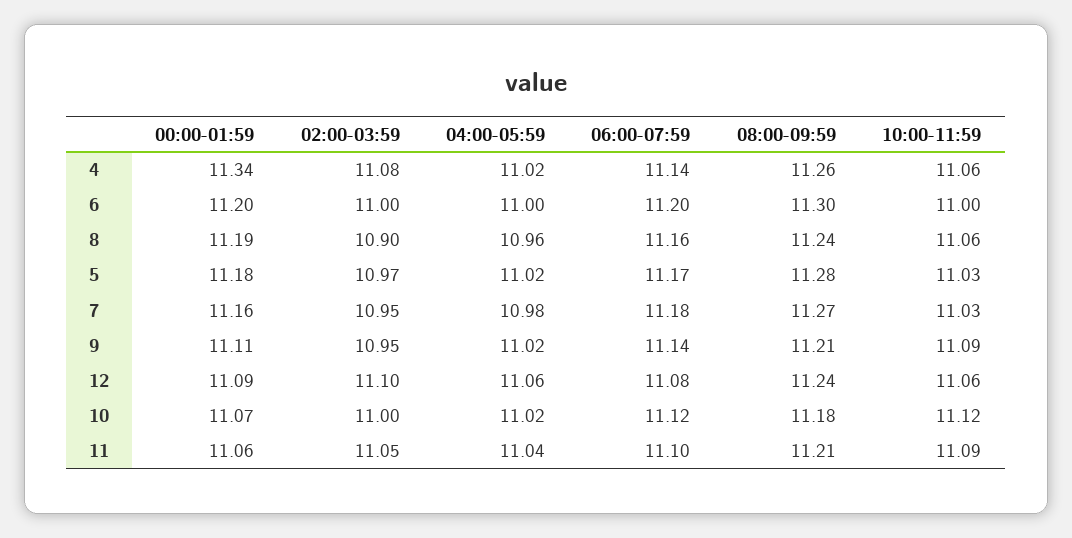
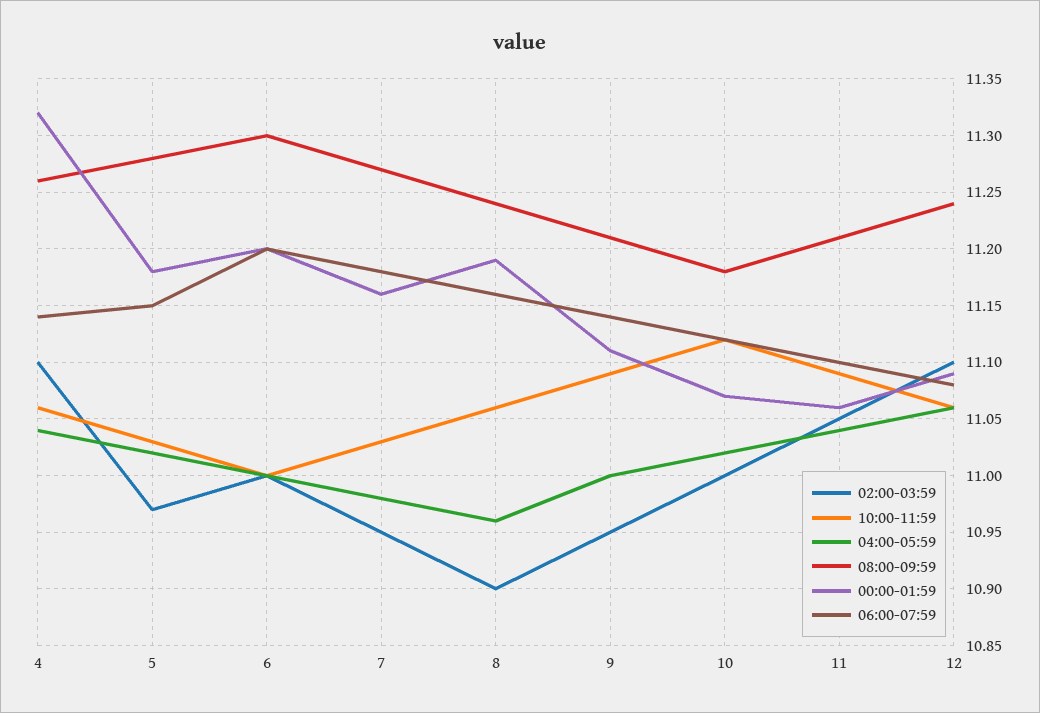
00:00-01:59, 4: 11.34 -> 11.32
02:00-03:59, 4: 11.08 -> 11.1
04:00-05:59, 4: 11.02 -> 11.04
06:00-07:59, 5: 11.17 -> 11.15
04:00-05:59, 9: 11.02 -> 11

